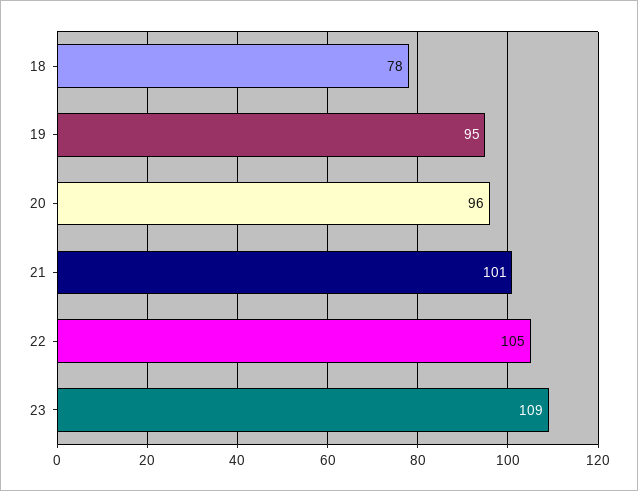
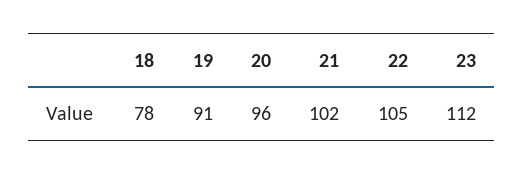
19: 95 -> 91
21: 101 -> 102
23: 109 -> 112

